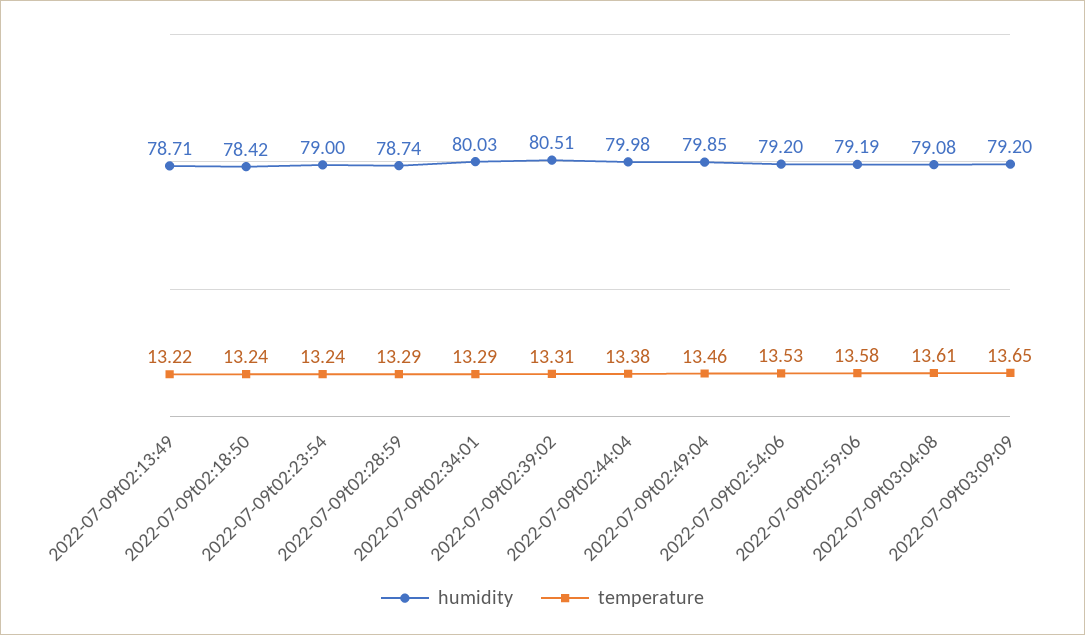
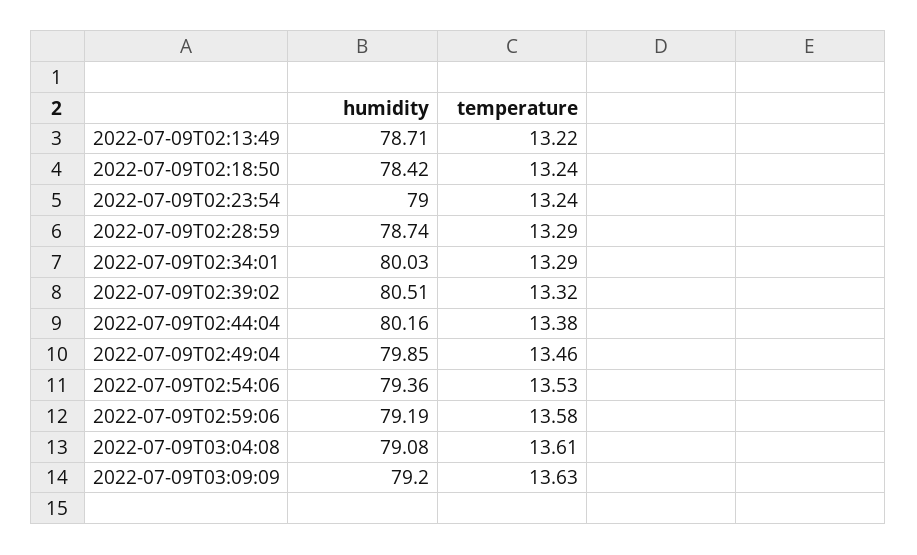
temperature, 2022-07-09t02:39:02: 13.31 -> 13.32
humidity, 2022-07-09t02:44:04: 79.98 -> 80.16
humidity, 2022-07-09t02:54:06: 79.2 -> 79.36
temperature, 2022-07-09t03:09:09: 13.65 -> 13.63

